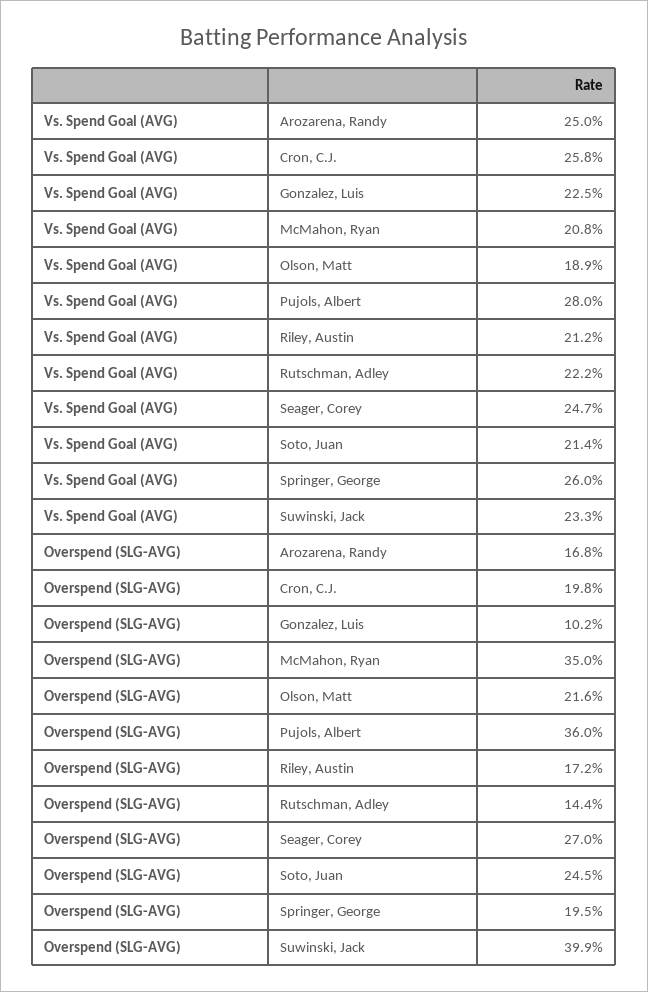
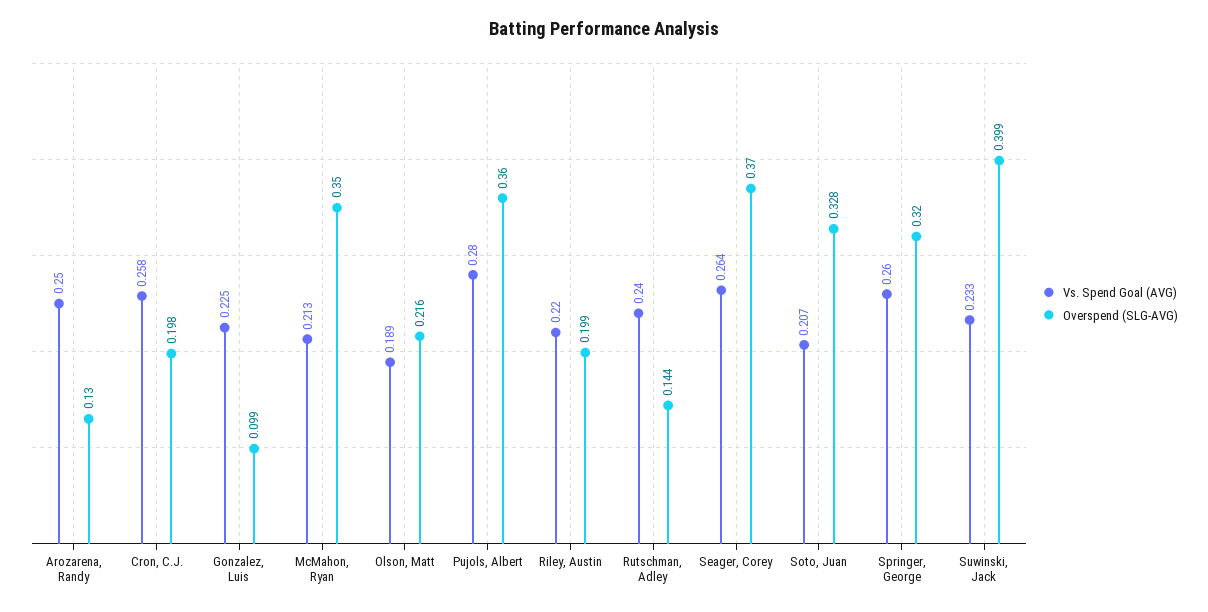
Vs. Spend Goal (AVG), McMahon, Ryan: 0.208 -> 0.213
Vs. Spend Goal (AVG), Riley, Austin: 0.212 -> 0.22
Vs. Spend Goal (AVG), Rutschman, Adley: 0.222 -> 0.24
Vs. Spend Goal (AVG), Seager, Corey: 0.247 -> 0.264
Vs. Spend Goal (AVG), Soto, Juan: 0.214 -> 0.207
Overspend (SLG-AVG), Arozarena, Randy: 0.168 -> 0.13
Overspend (SLG-AVG), Gonzalez, Luis: 0.102 -> 0.099
Overspend (SLG-AVG), Riley, Austin: 0.172 -> 0.199
Overspend (SLG-AVG), Seager, Corey: 0.27 -> 0.37
Overspend (SLG-AVG), Soto, Juan: 0.245 -> 0.328
Overspend (SLG-AVG), Springer, George: 0.195 -> 0.32

